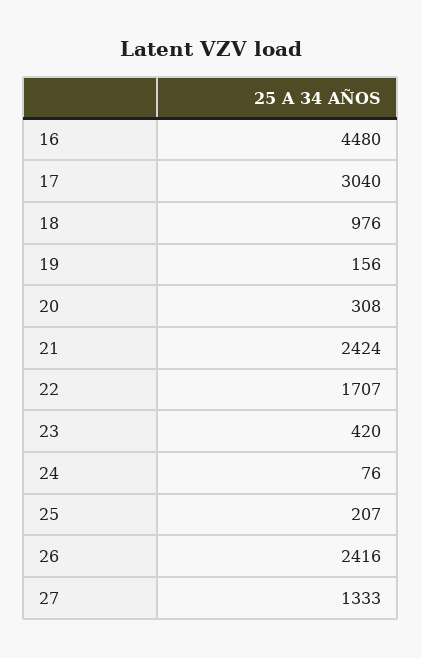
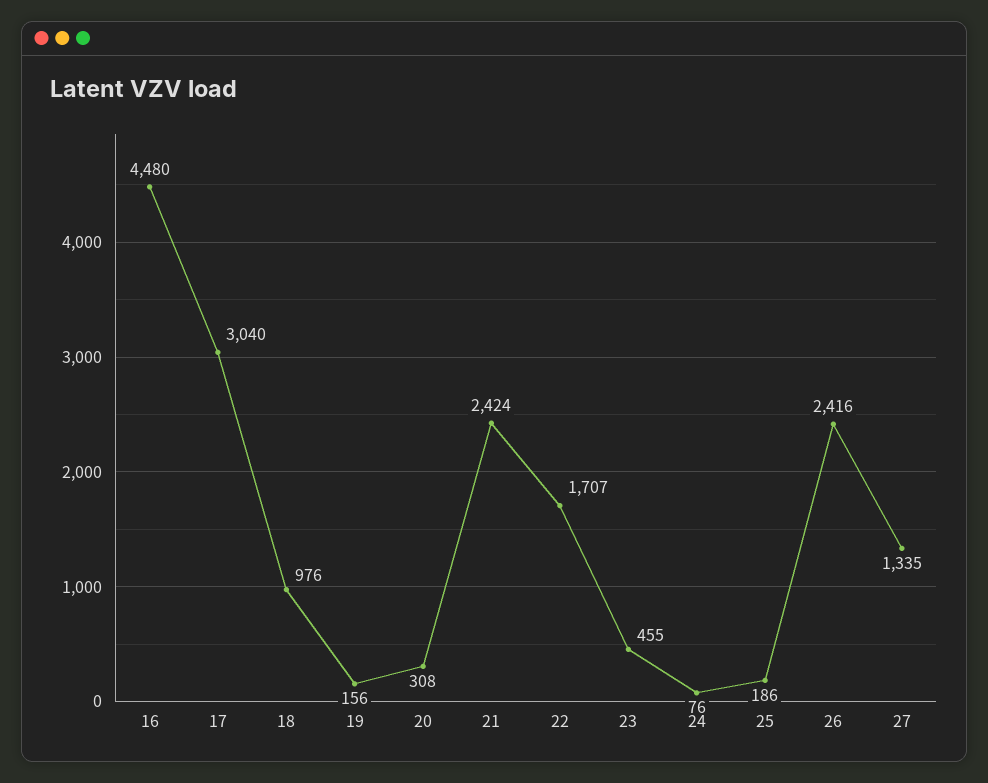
23: 420 -> 455
25: 207 -> 186
27: 1333 -> 1335

